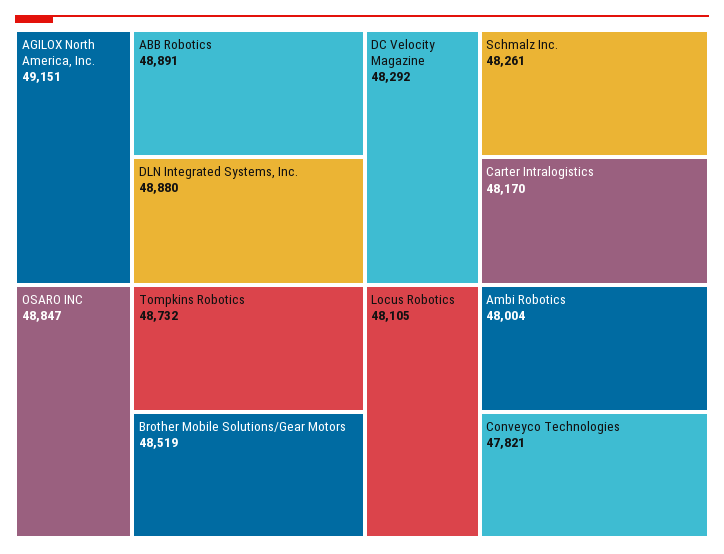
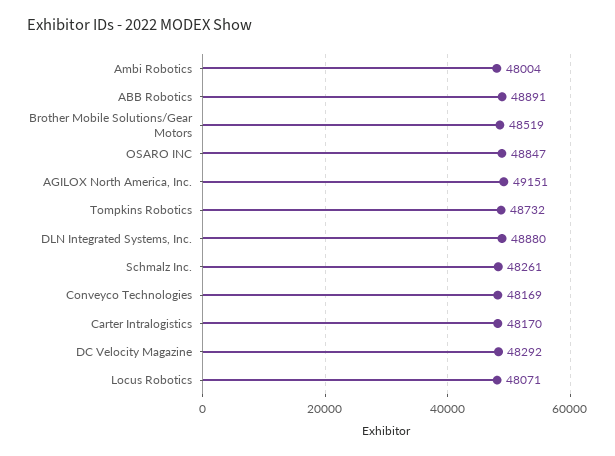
Locus Robotics: 48105 -> 48071
Conveyco Technologies: 47821 -> 48169

